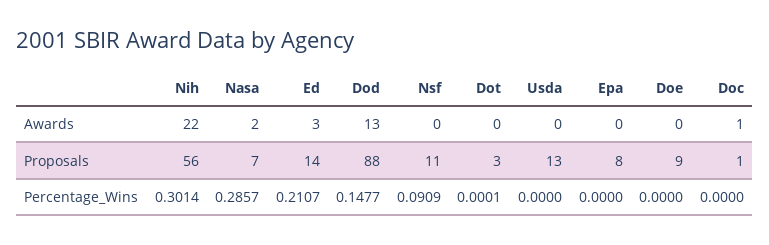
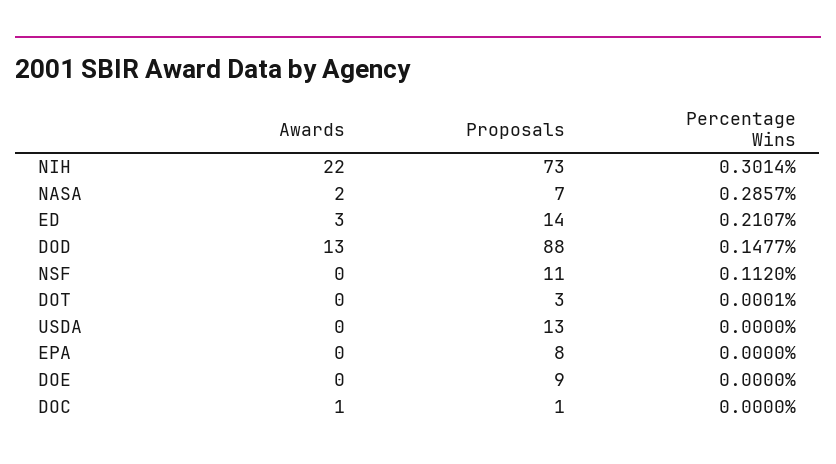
Nih, Proposals: 56 -> 73
Nsf, Percentage_Wins: 0.0909 -> 0.112

